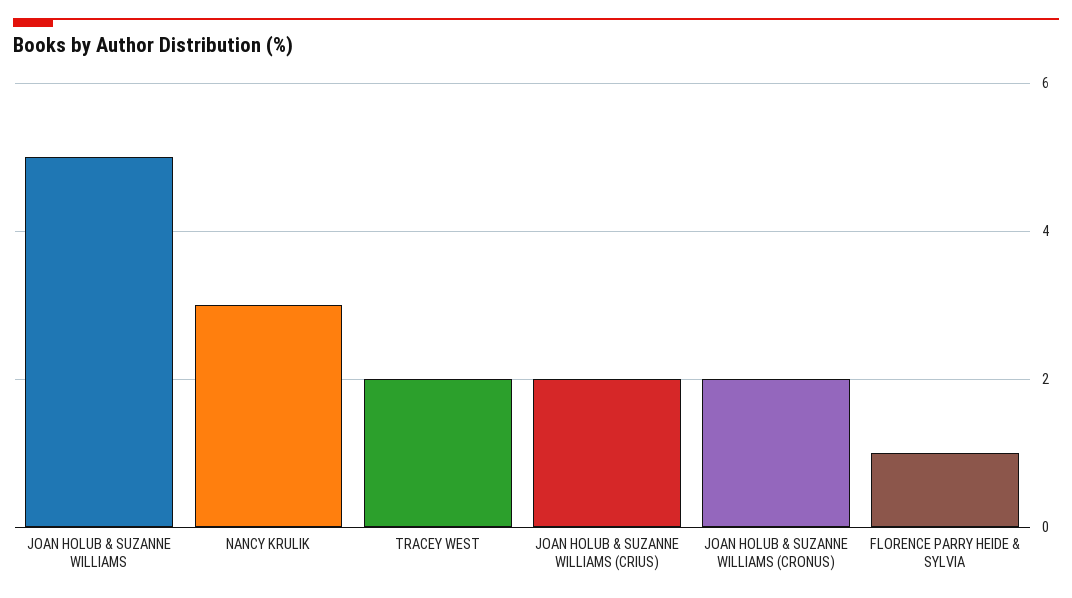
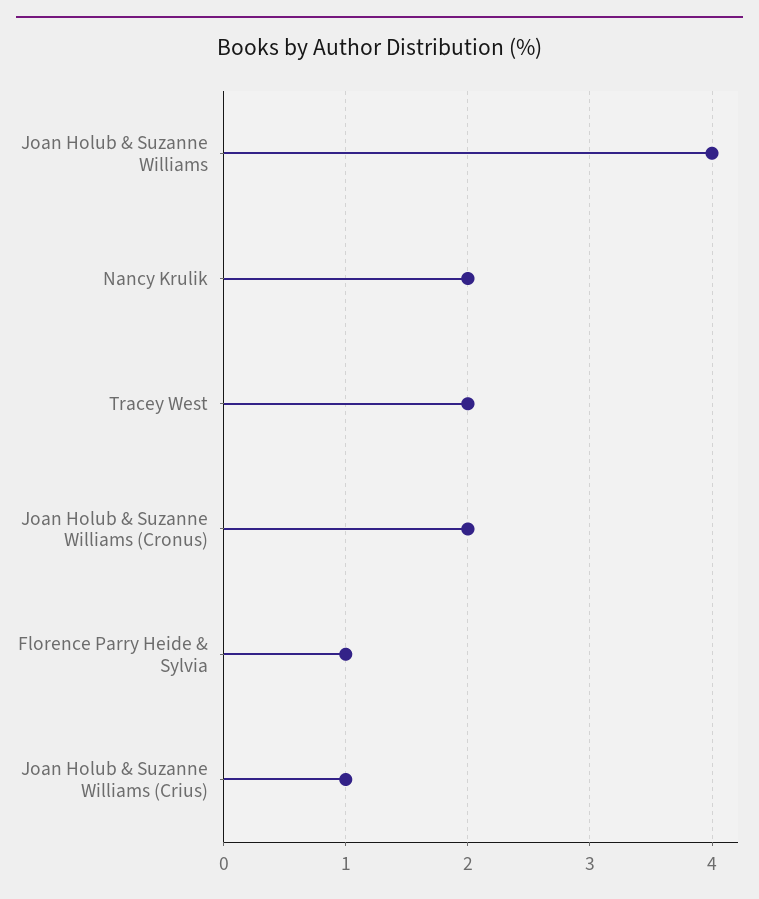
JOAN HOLUB & SUZANNE WILLIAMS: 5 -> 4
NANCY KRULIK: 3 -> 2
JOAN HOLUB & SUZANNE WILLIAMS (CRIUS): 2 -> 1

